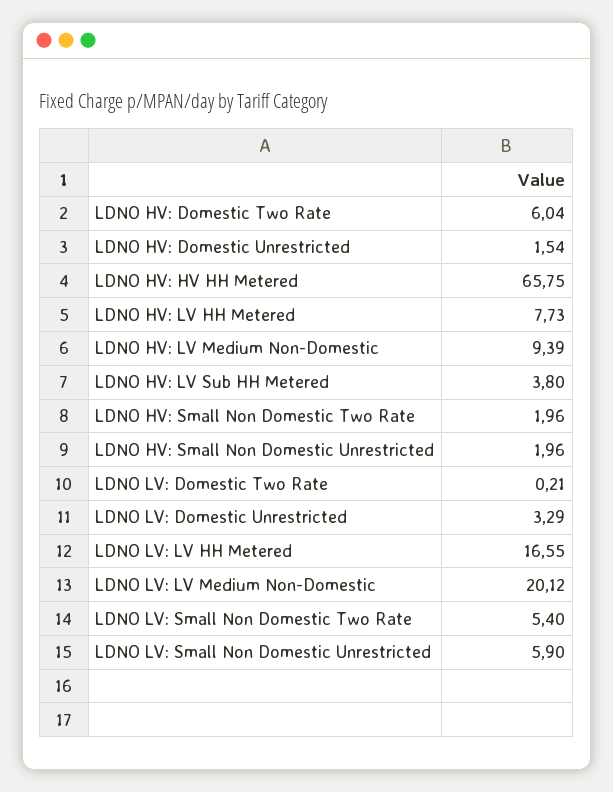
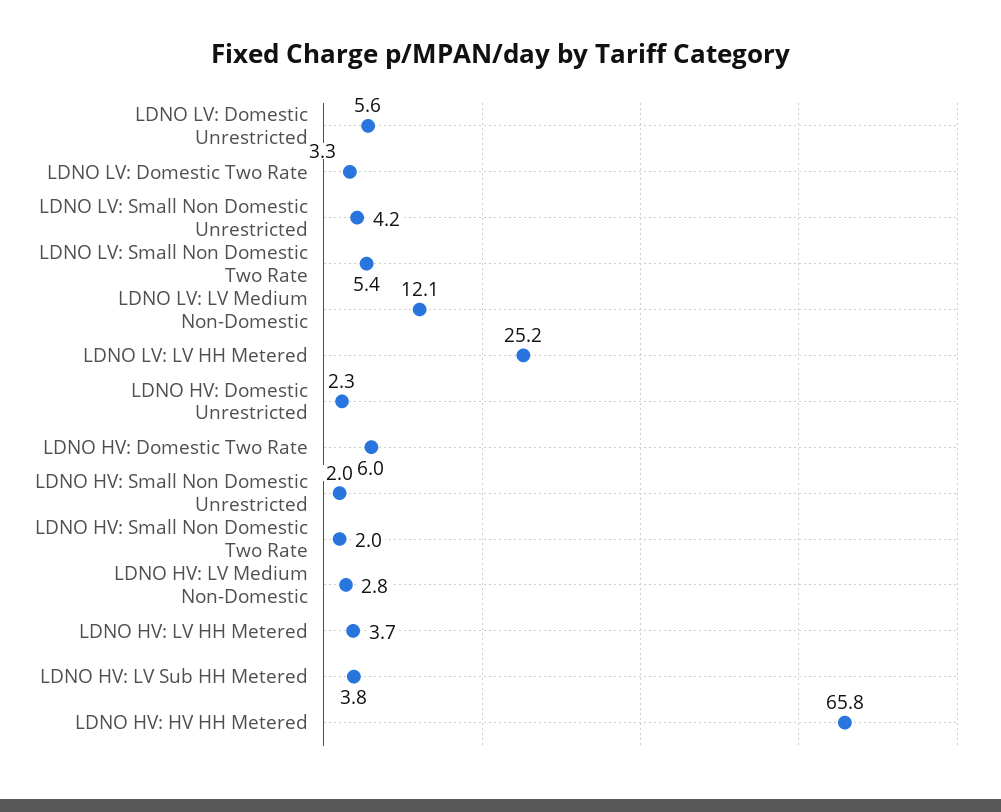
LDNO HV: Domestic Unrestricted: 1.54 -> 2.3
LDNO HV: LV HH Metered: 7.73 -> 3.7
LDNO HV: LV Medium Non-Domestic: 9.39 -> 2.8
LDNO LV: Domestic Two Rate: 0.21 -> 3.3
LDNO LV: Domestic Unrestricted: 3.29 -> 5.6
LDNO LV: LV HH Metered: 16.55 -> 25.2
LDNO LV: LV Medium Non-Domestic: 20.12 -> 12.1
LDNO LV: Small Non Domestic Unrestricted: 5.9 -> 4.2

